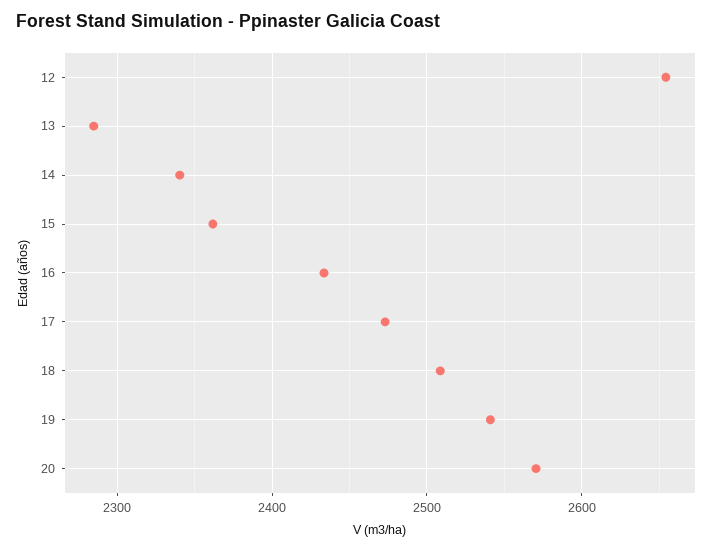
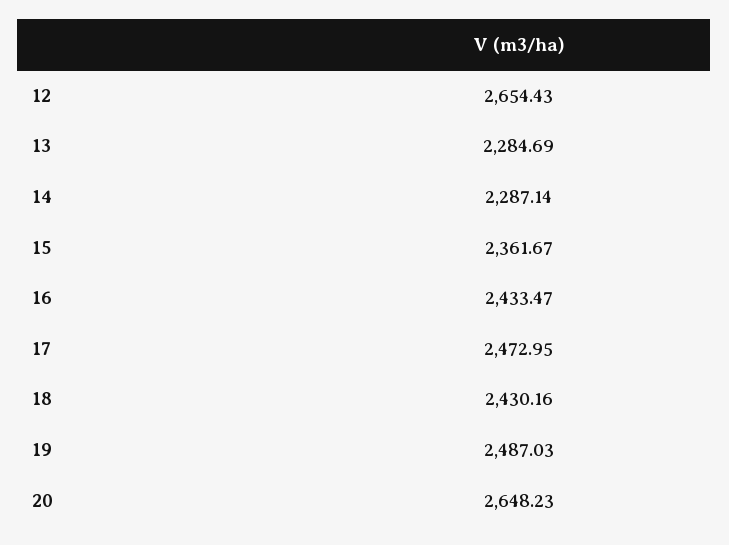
14: 2340 -> 2287.14
18: 2510 -> 2430.16
19: 2540 -> 2487.03
20: 2570 -> 2648.23

